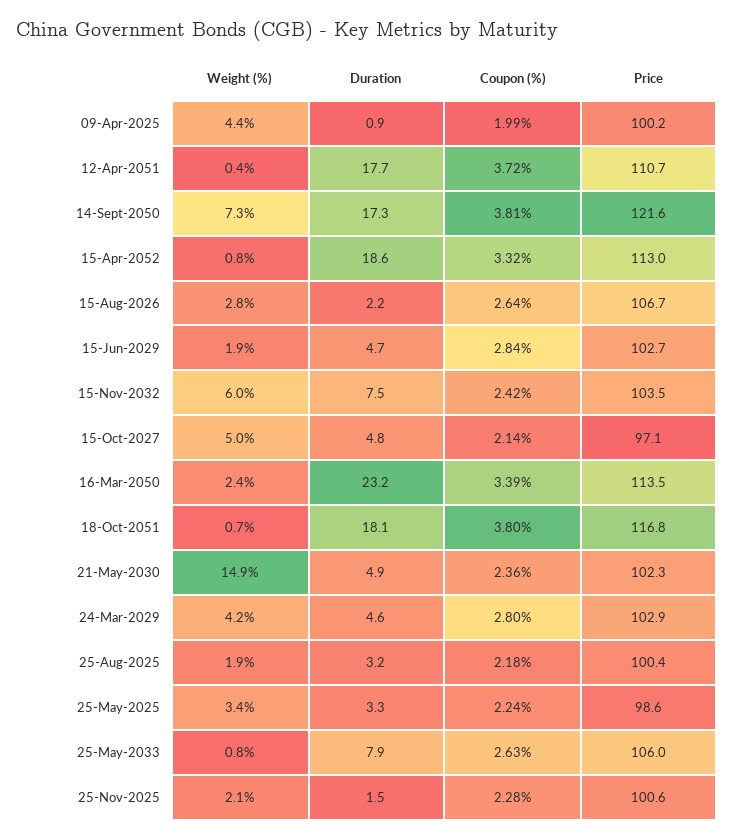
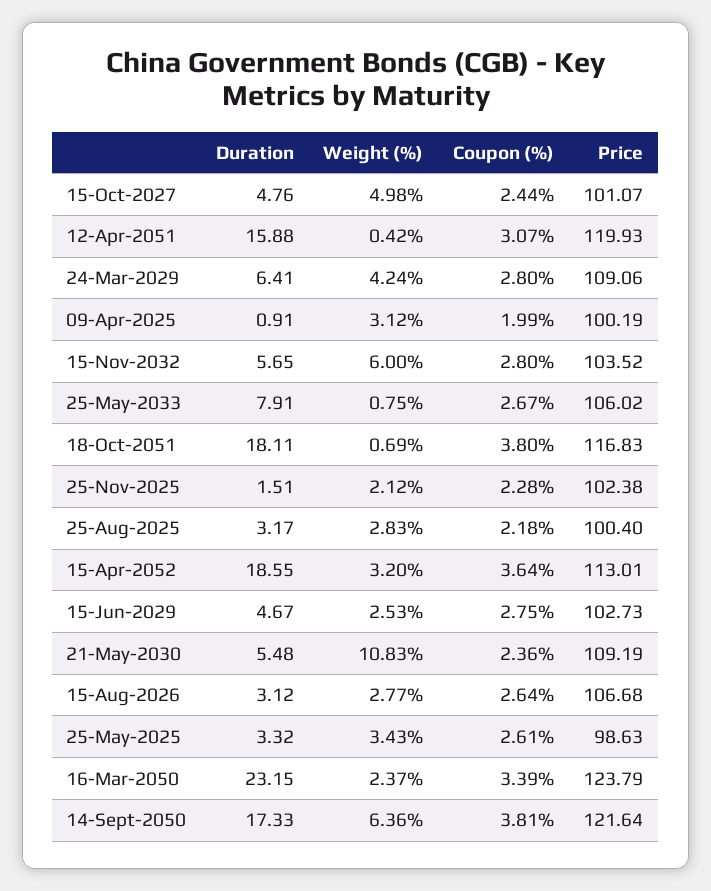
Weight (%), 09-Apr-2025: 4.4 -> 3.12
Duration, 12-Apr-2051: 17.7 -> 15.88
Coupon (%), 12-Apr-2051: 3.72 -> 3.07
Price, 12-Apr-2051: 110.7 -> 119.93
Weight (%), 14-Sept-2050: 7.3 -> 6.36
Weight (%), 15-Apr-2052: 0.8 -> 3.2
Coupon (%), 15-Apr-2052: 3.32 -> 3.64
Duration, 15-Aug-2026: 2.2 -> 3.12
Weight (%), 15-Jun-2029: 1.9 -> 2.53
Coupon (%), 15-Jun-2029: 2.84 -> 2.75
Duration, 15-Nov-2032: 7.5 -> 5.65
Coupon (%), 15-Nov-2032: 2.42 -> 2.8
Coupon (%), 15-Oct-2027: 2.14 -> 2.44
Price, 15-Oct-2027: 97.1 -> 101.07
Price, 16-Mar-2050: 113.5 -> 123.79
Weight (%), 21-May-2030: 14.9 -> 10.83
Duration, 21-May-2030: 4.9 -> 5.48
Price, 21-May-2030: 102.3 -> 109.19
Duration, 24-Mar-2029: 4.6 -> 6.41
Price, 24-Mar-2029: 102.9 -> 109.06
Weight (%), 25-Aug-2025: 1.9 -> 2.83
Coupon (%), 25-May-2025: 2.24 -> 2.61
Coupon (%), 25-May-2033: 2.63 -> 2.67
Price, 25-Nov-2025: 100.6 -> 102.38

